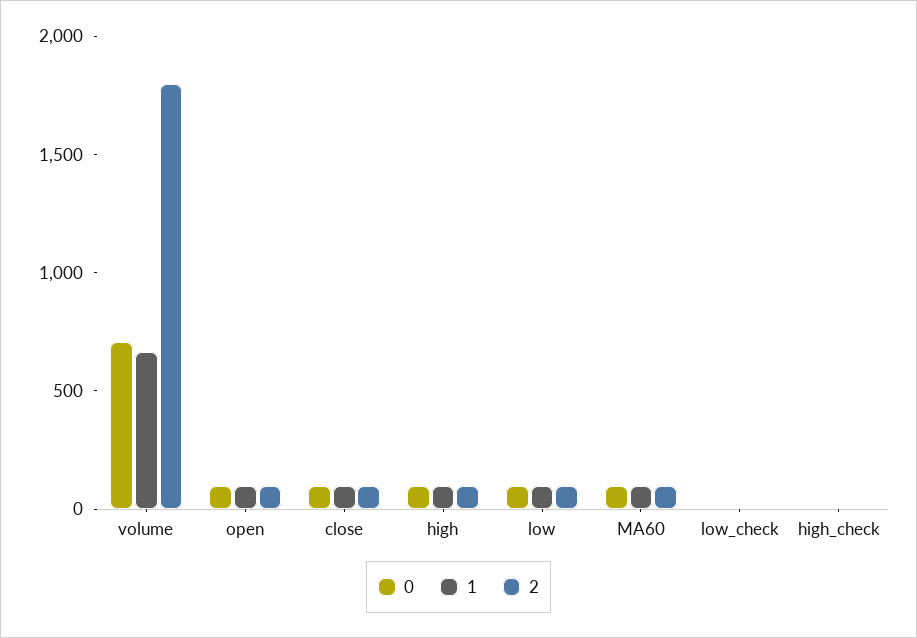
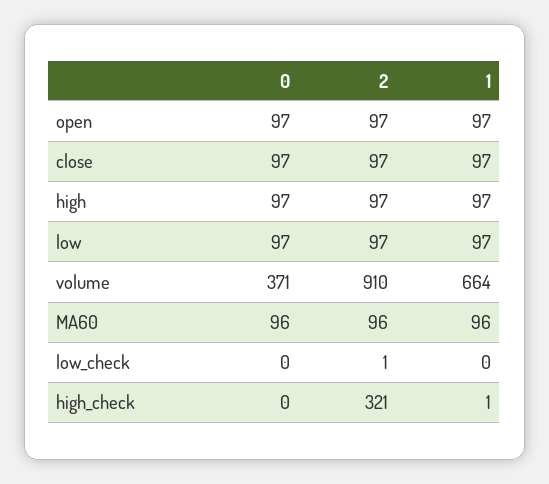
0, volume: 700 -> 371
2, volume: 1800 -> 910
2, high_check: 0 -> 321

